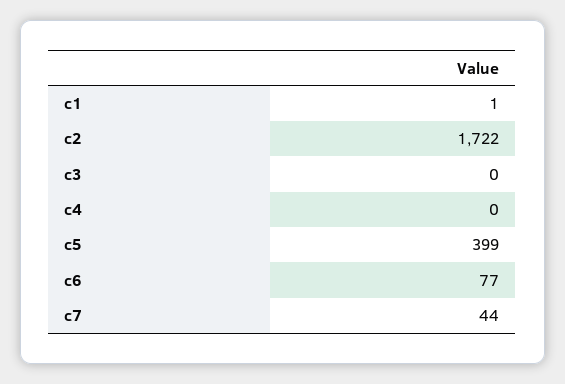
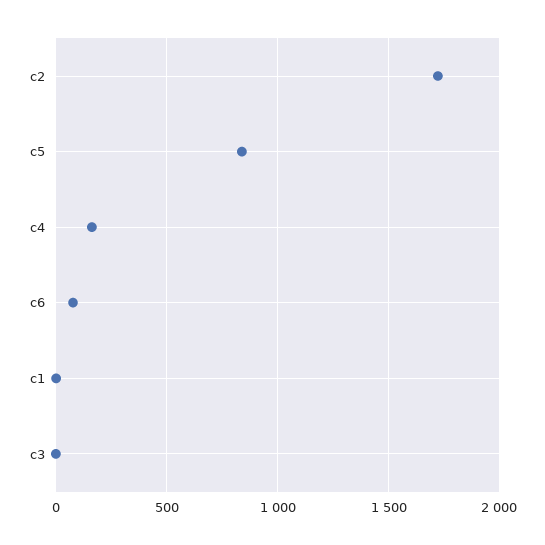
c4: 0 -> 150
c5: 399 -> 850
c7: 44 -> none

